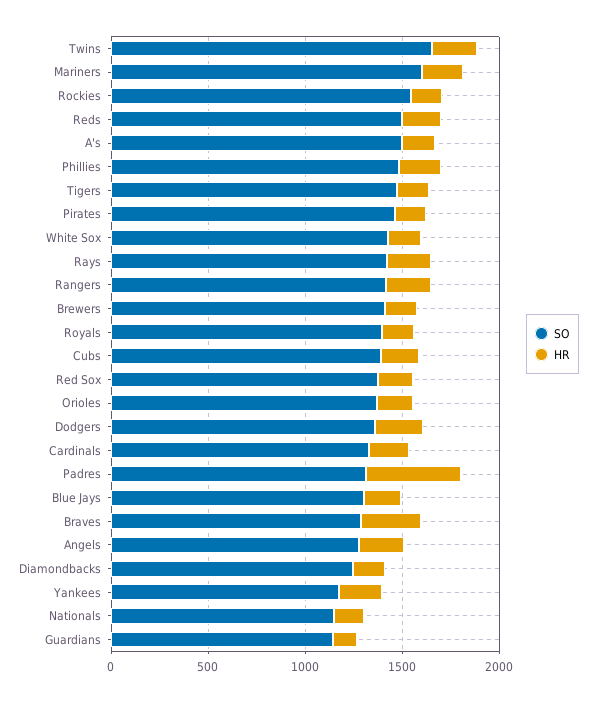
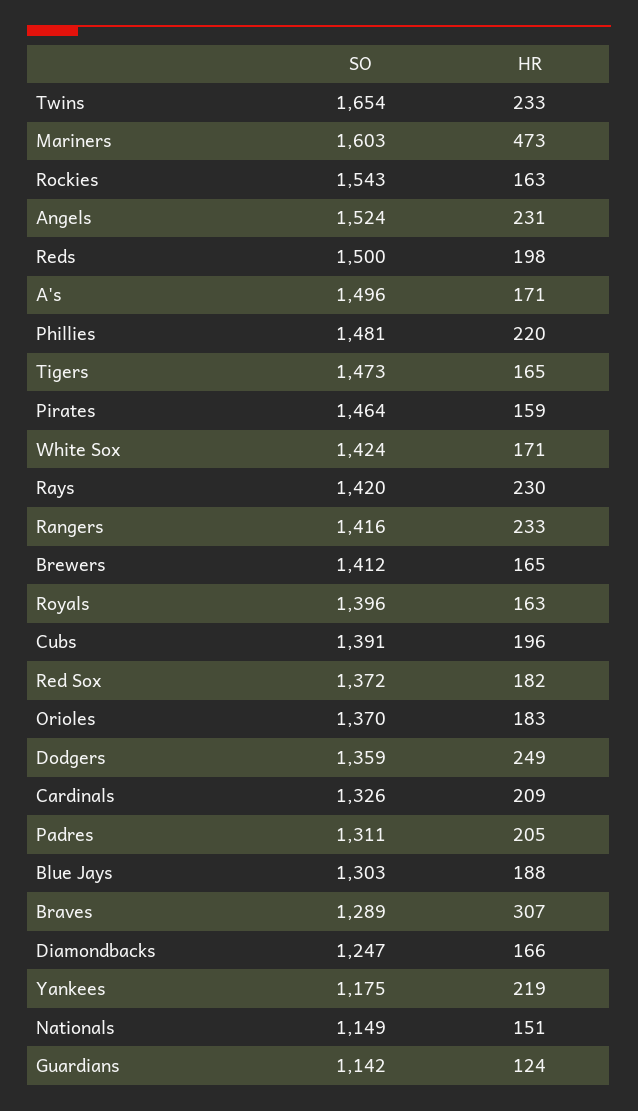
HR, Mariners: 200 -> 473
HR, Padres: 500 -> 205
SO, Angels: 1300 -> 1524

